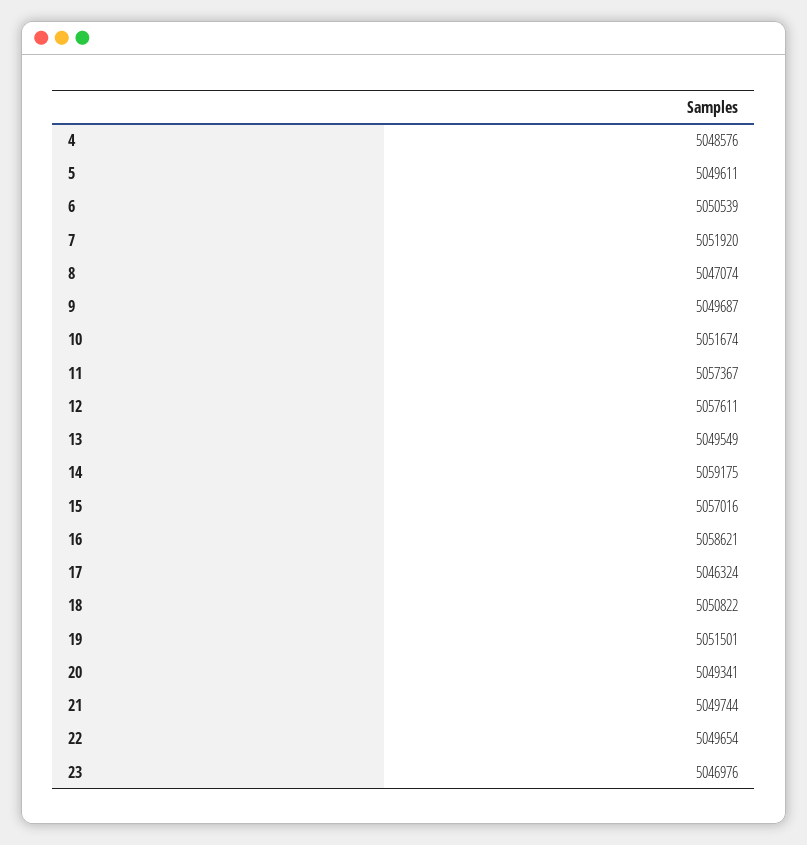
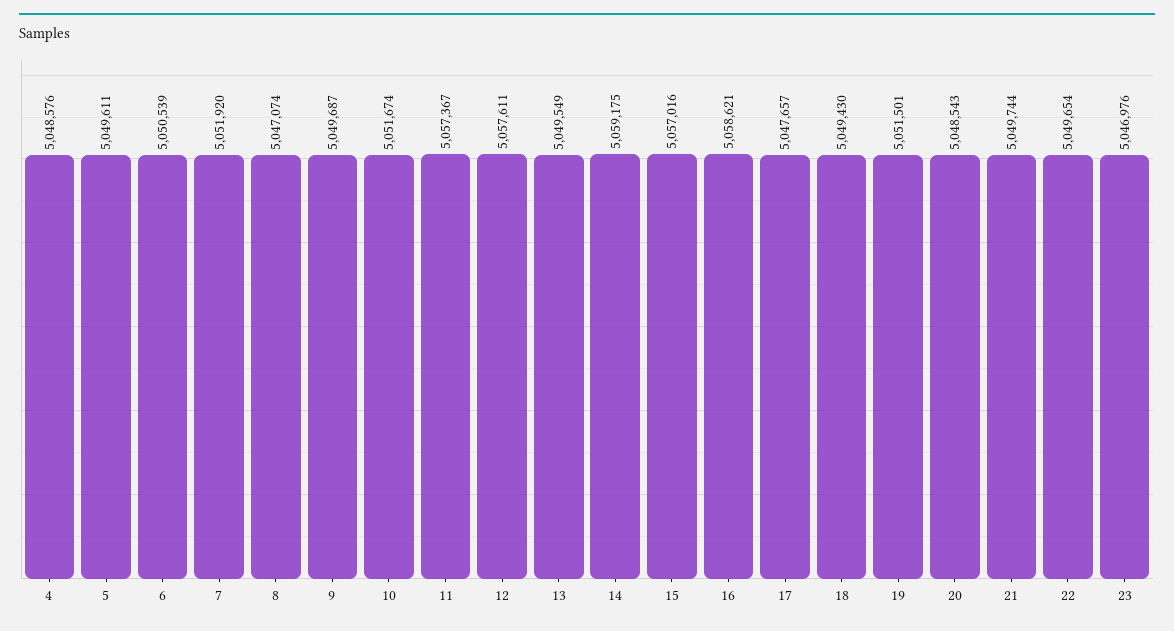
17: 5046324 -> 5047657
18: 5050822 -> 5049430
20: 5049341 -> 5048543

